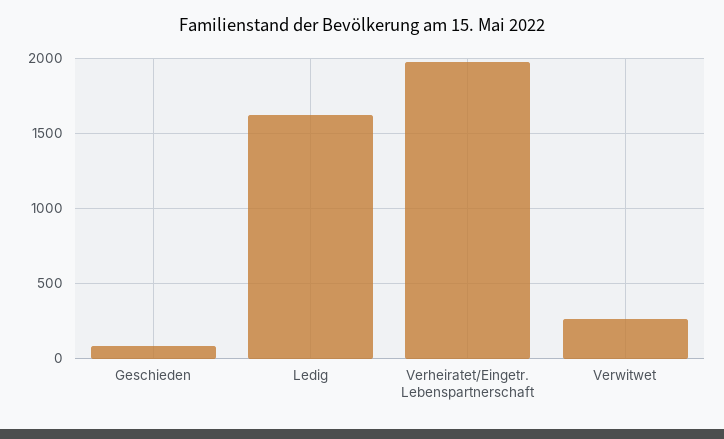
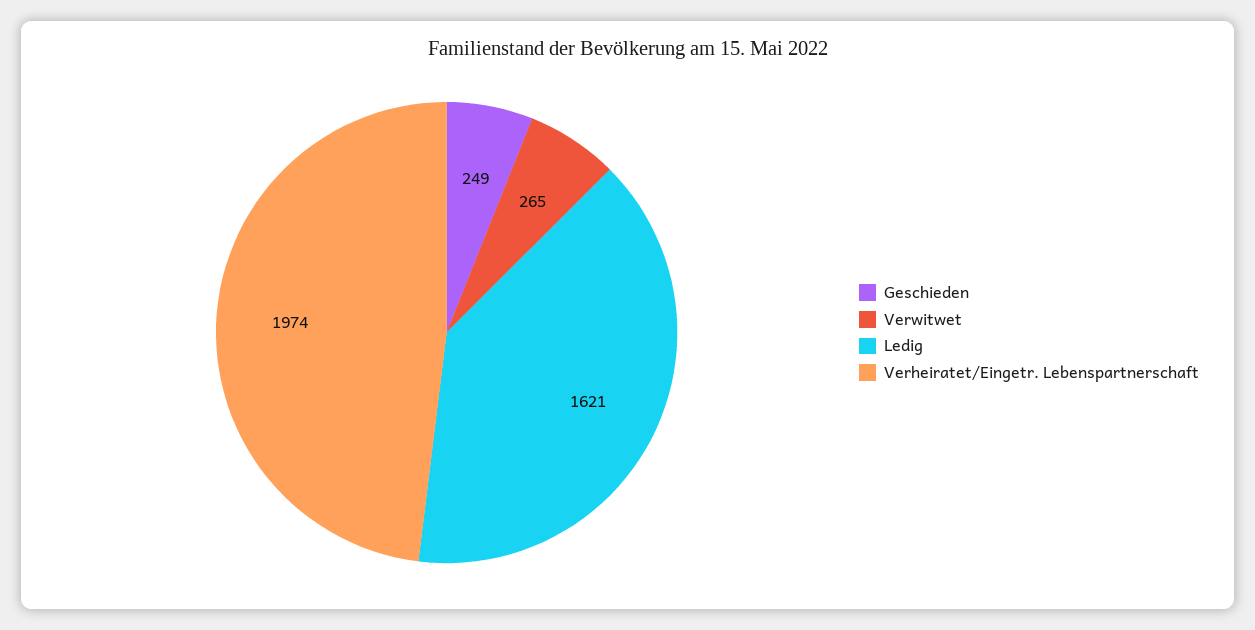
Geschieden: 100 -> 249

